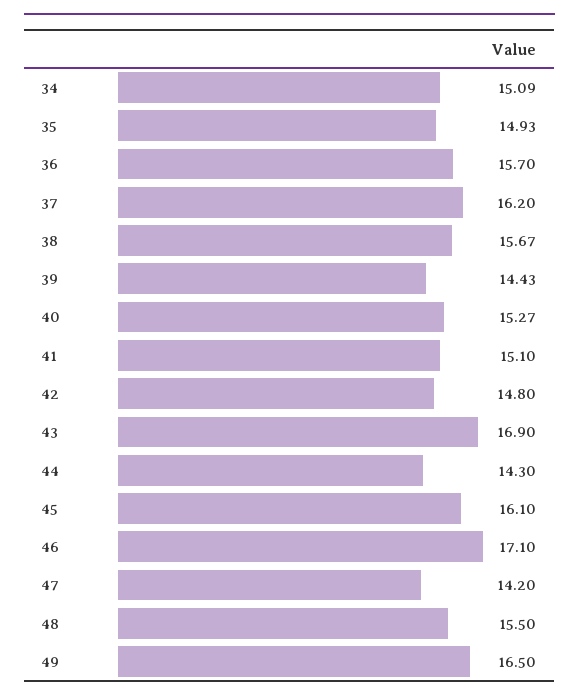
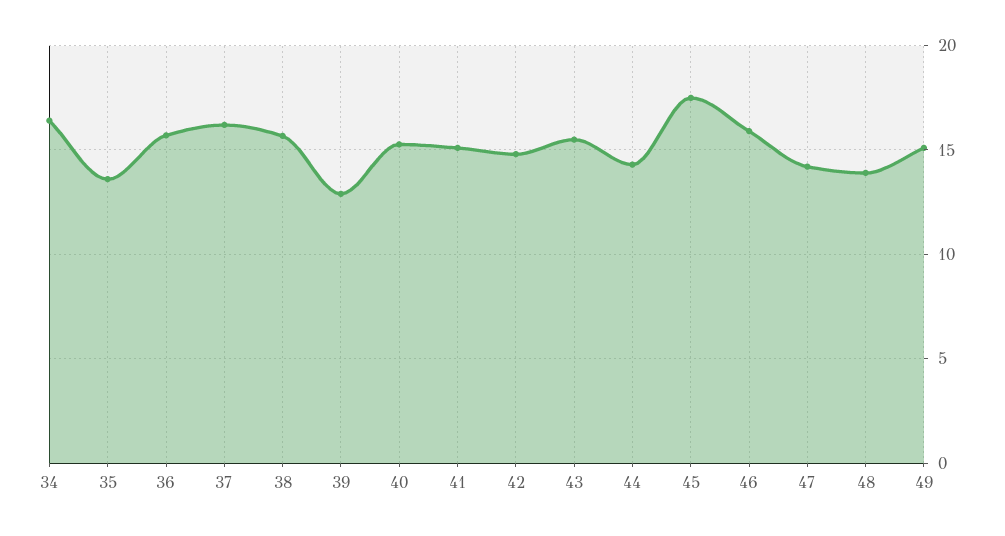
34: 15.09 -> 16.5
35: 14.93 -> 13.5
39: 14.43 -> 13
43: 16.9 -> 15.5
45: 16.1 -> 17.5
46: 17.1 -> 16
48: 15.5 -> 14
49: 16.5 -> 15

